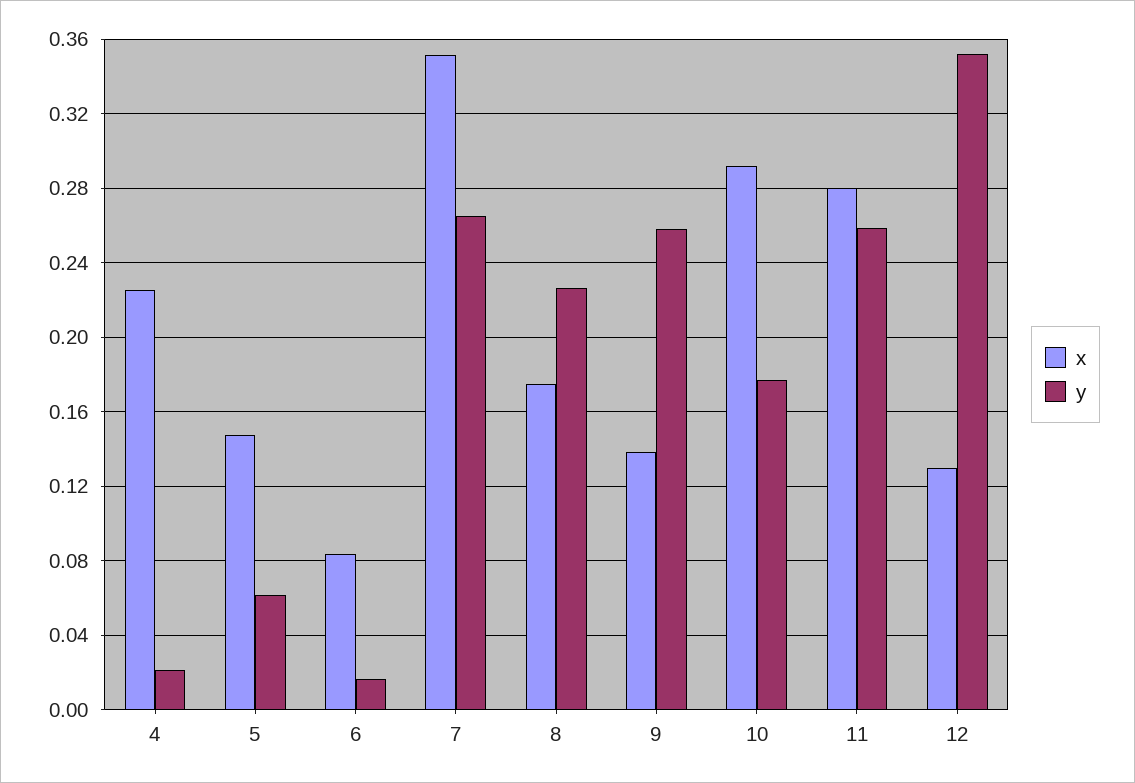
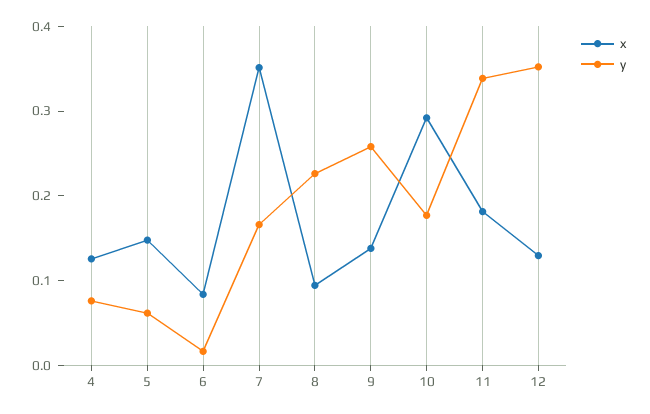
x, 4: 0.225 -> 0.12
y, 4: 0.02 -> 0.08
y, 7: 0.265 -> 0.16
x, 8: 0.175 -> 0.1
x, 11: 0.28 -> 0.18
y, 11: 0.26 -> 0.34

